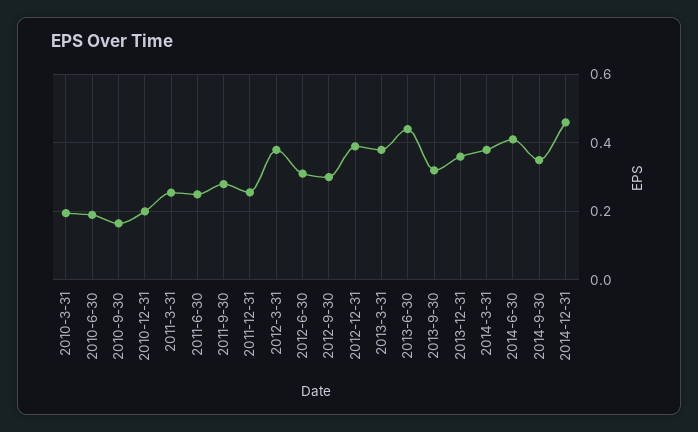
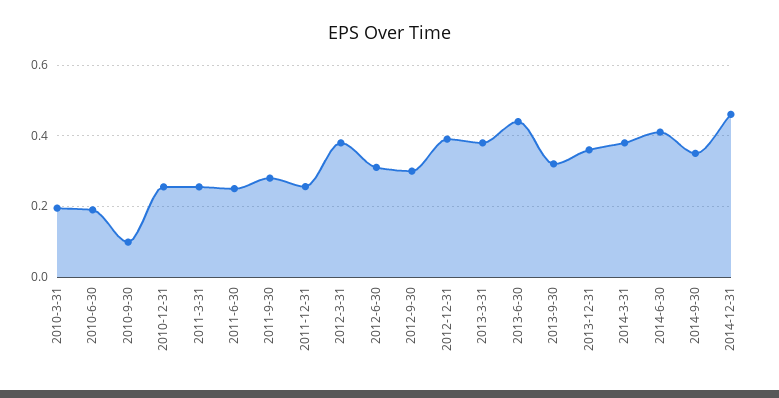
2010-9-30: 0.16 -> 0.1
2010-12-31: 0.2 -> 0.26

